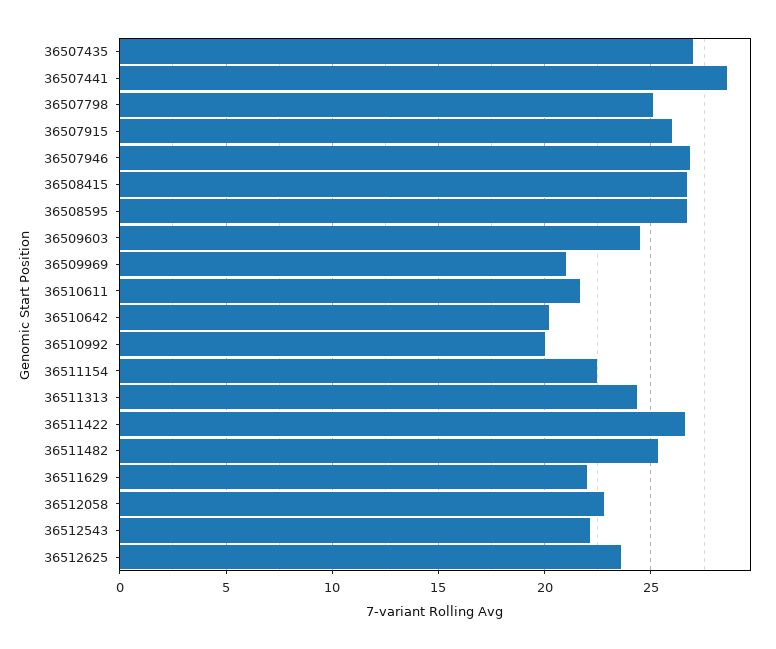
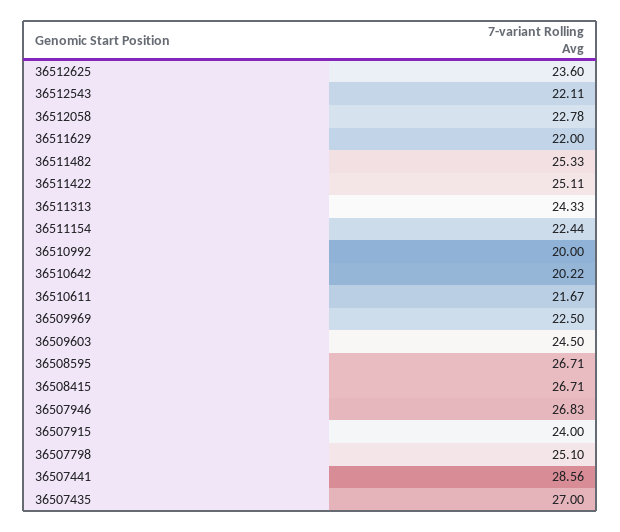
36507915: 26 -> 24
36509969: 21 -> 22.5
36511422: 26.5 -> 25.11

